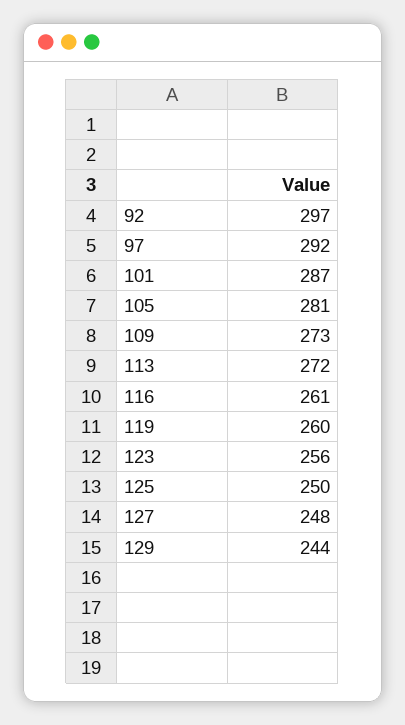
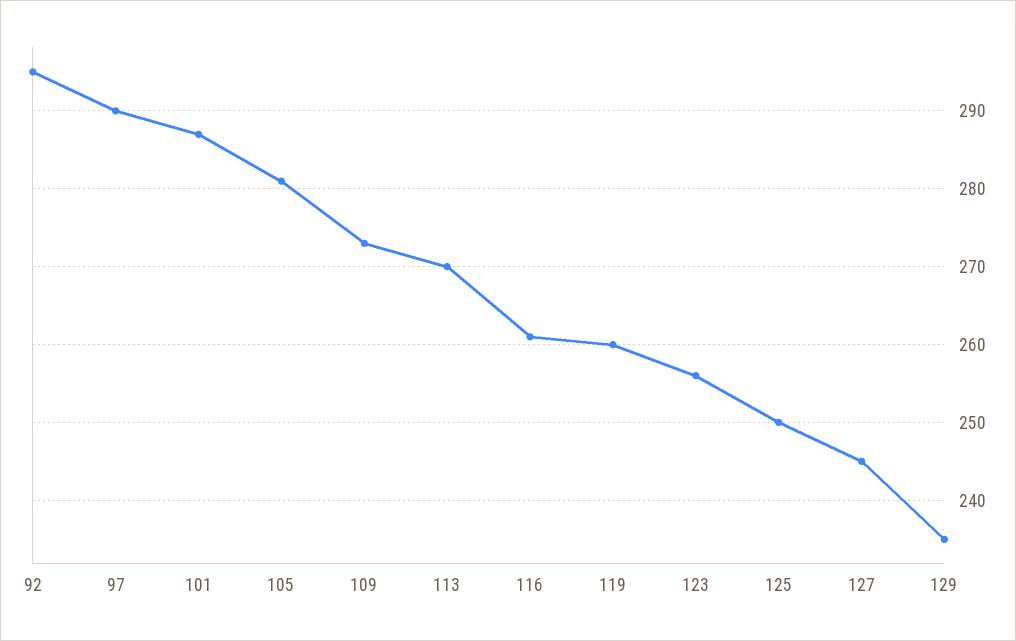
92: 297 -> 295
97: 292 -> 290
113: 272 -> 270
127: 248 -> 245
129: 244 -> 235

